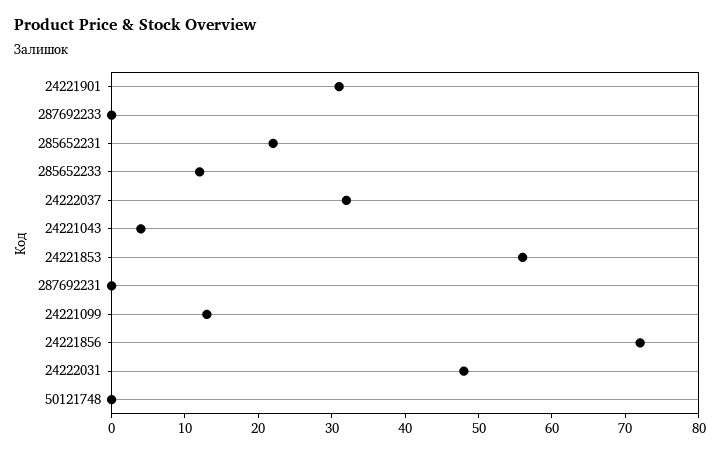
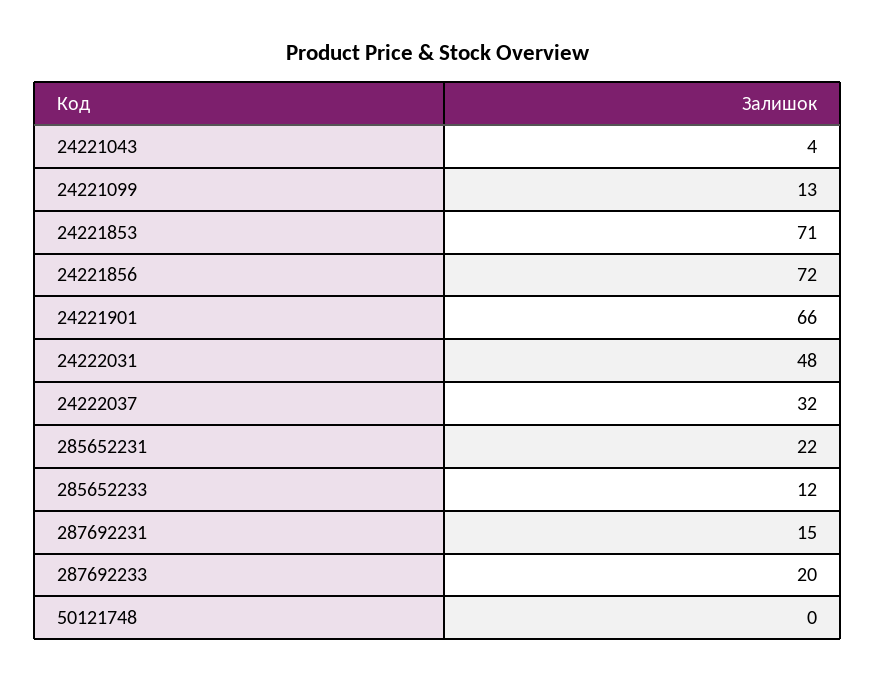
24221901: 30 -> 66
287692233: 0 -> 20
24221853: 55 -> 71
287692231: 0 -> 15

